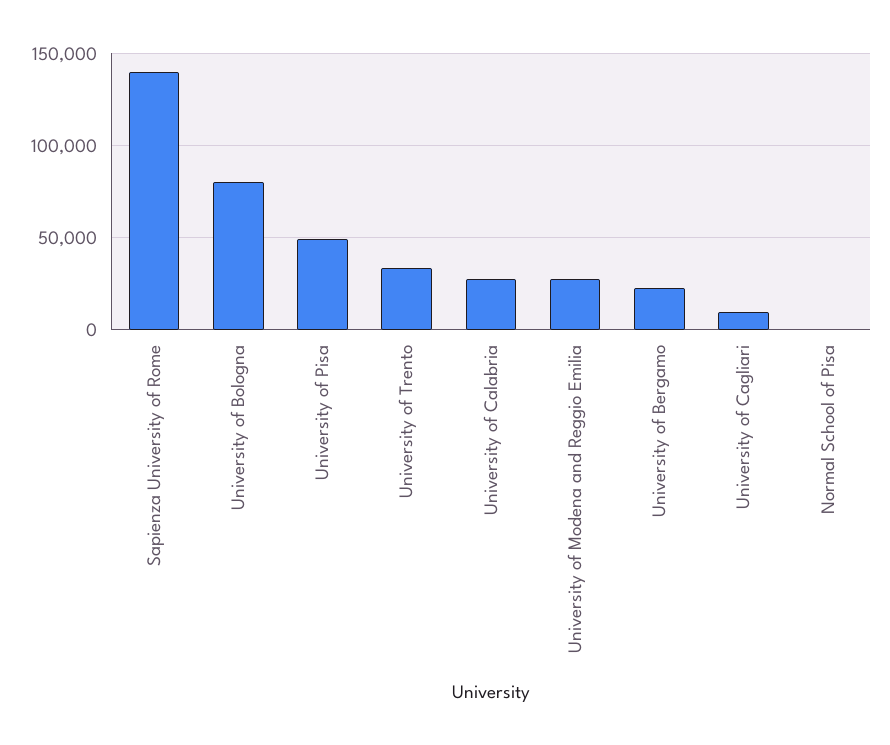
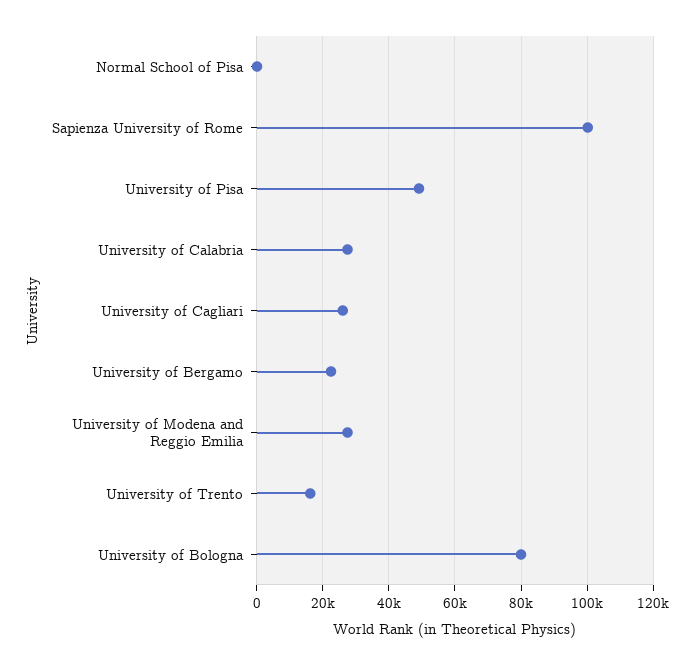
Sapienza University of Rome: 140000 -> 100000
University of Trento: 35000 -> 16000
University of Cagliari: 10000 -> 26000

